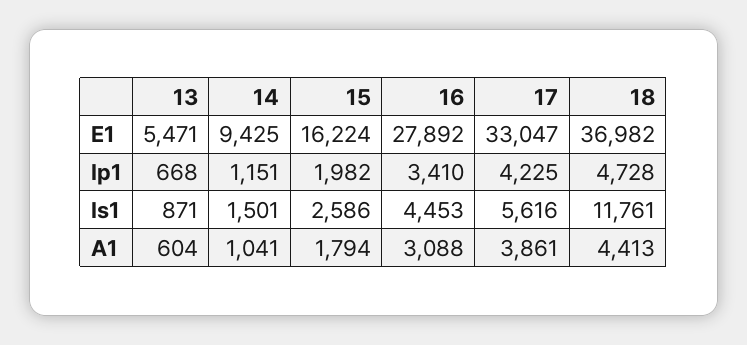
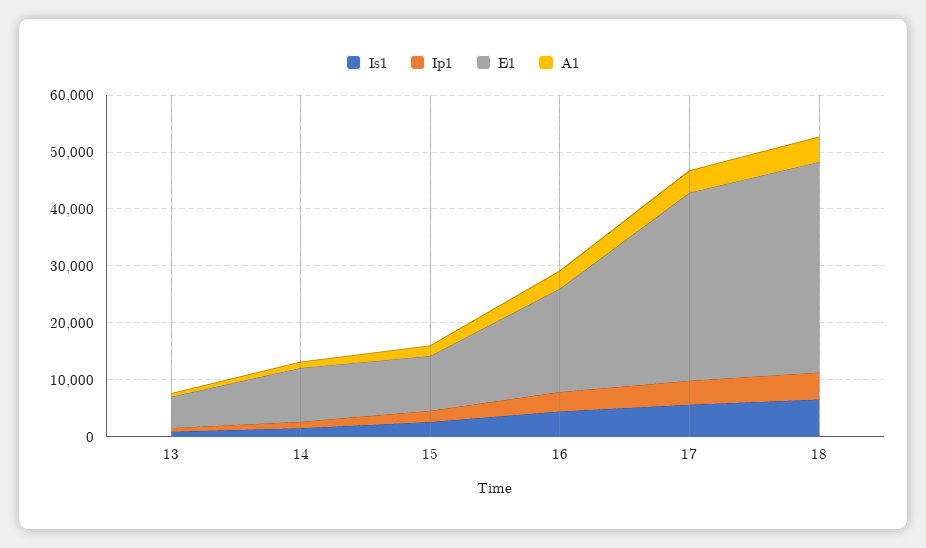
E1, 15: 16224 -> 10000
E1, 16: 27892 -> 18000
Is1, 18: 11761 -> 6000

